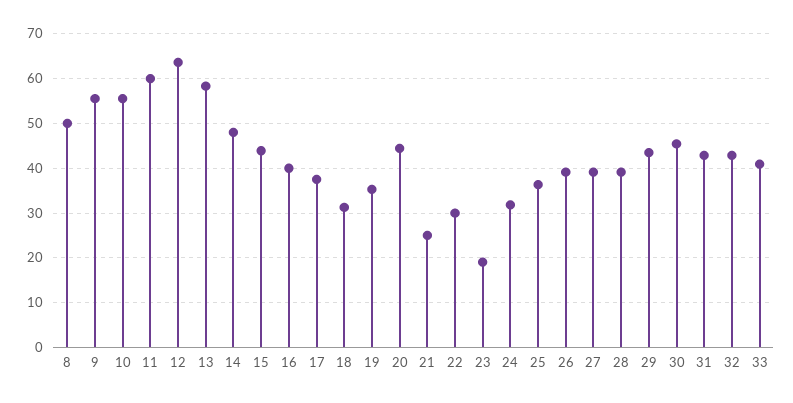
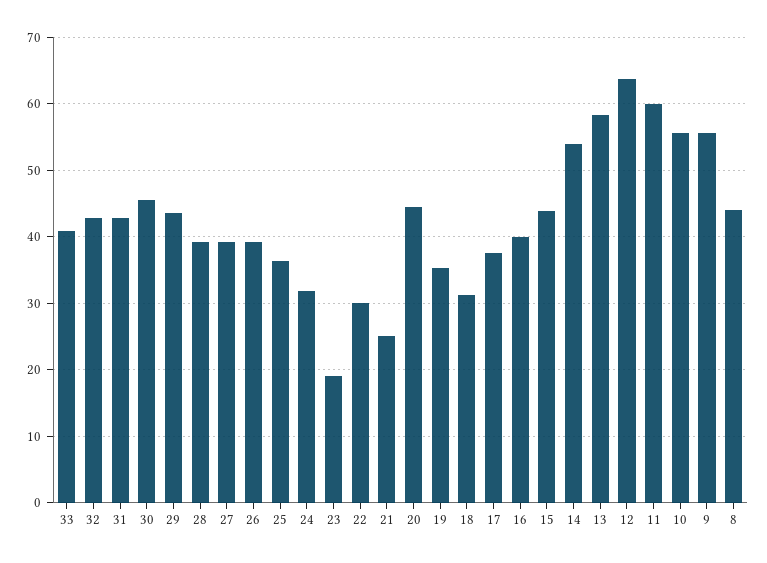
8: 50 -> 44
14: 48 -> 54

